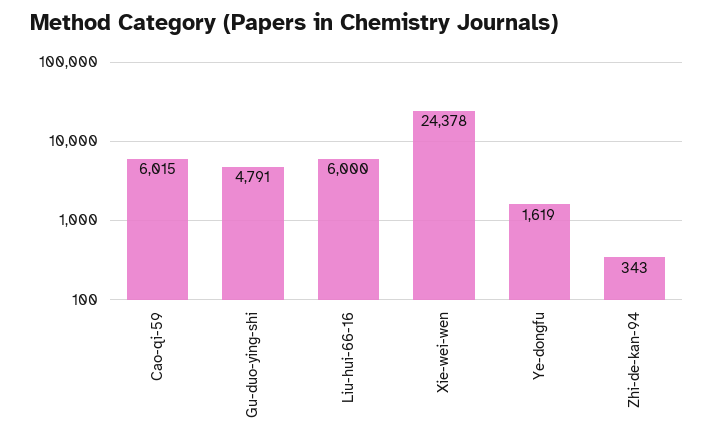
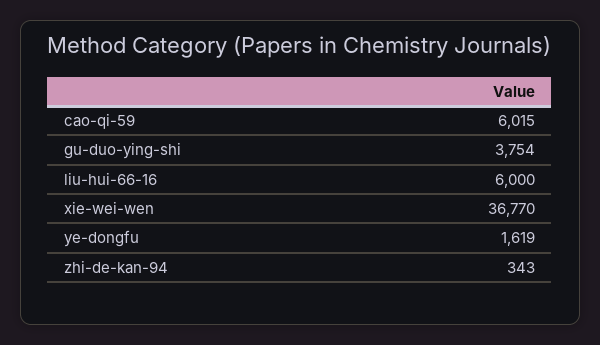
Gu-duo-ying-shi: 4791 -> 3754
Xie-wei-wen: 24378 -> 36770

